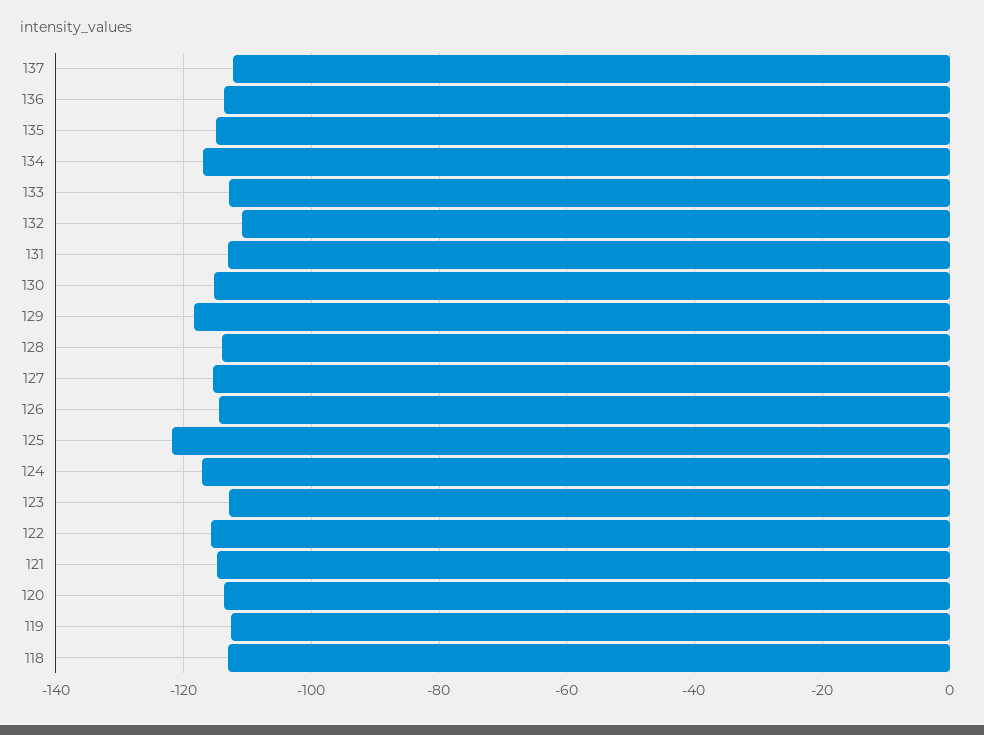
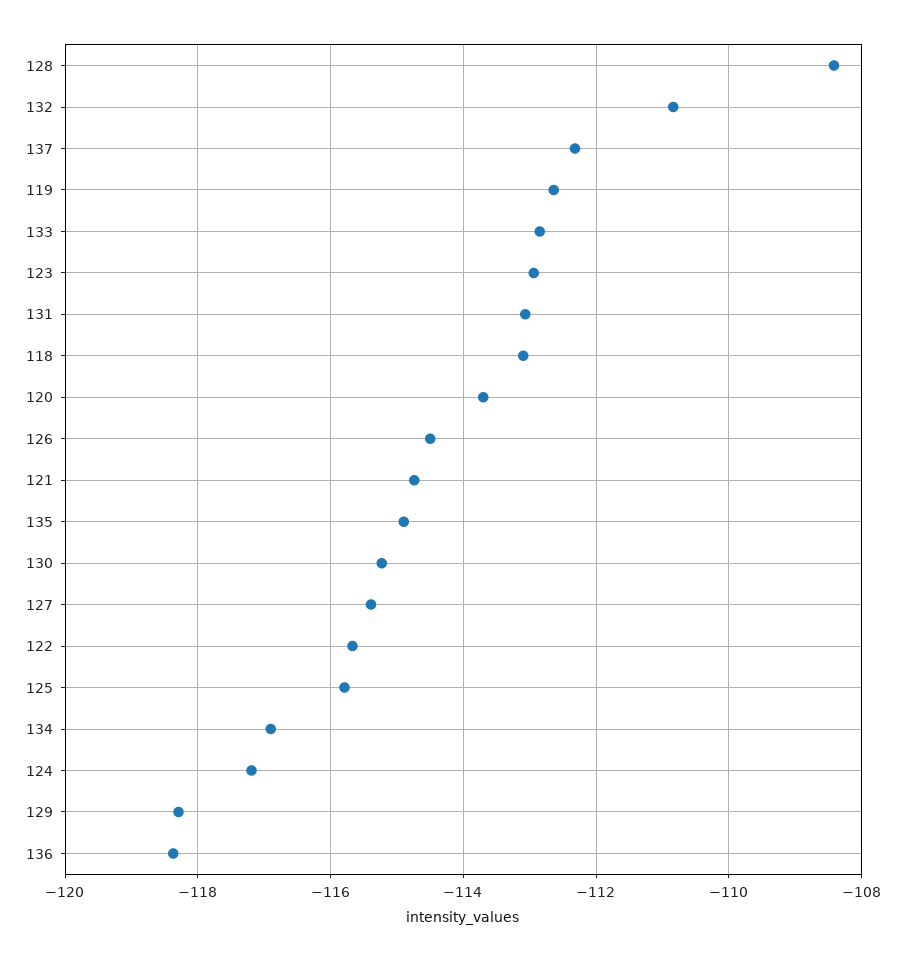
136: -114 -> -118.4
128: -114 -> -108.4
125: -122 -> -115.8

